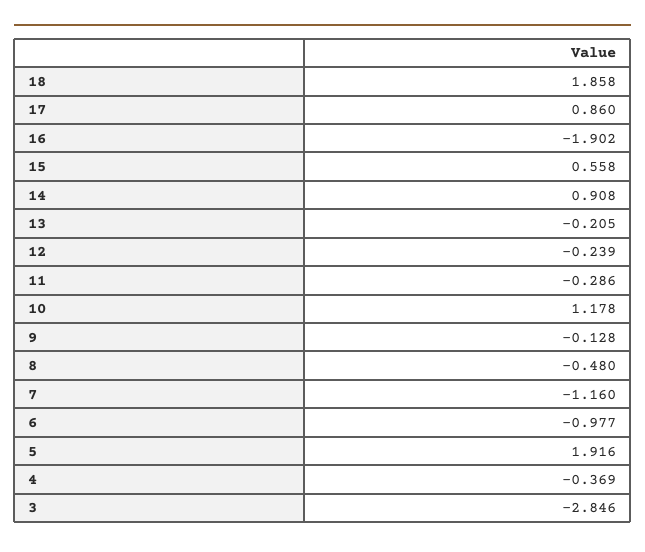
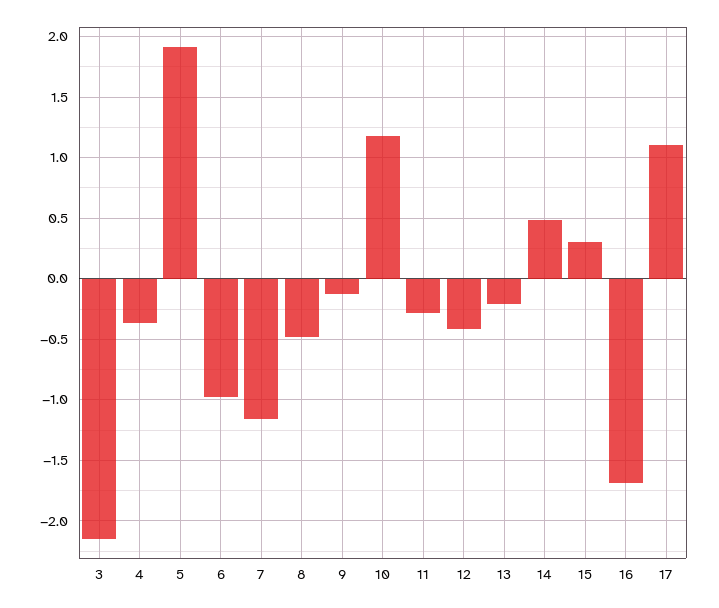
18: 1.858 -> none
17: 0.86 -> 1.1
16: -1.902 -> -1.7
15: 0.558 -> 0.3
14: 0.908 -> 0.5
12: -0.239 -> -0.4
3: -2.846 -> -2.15

